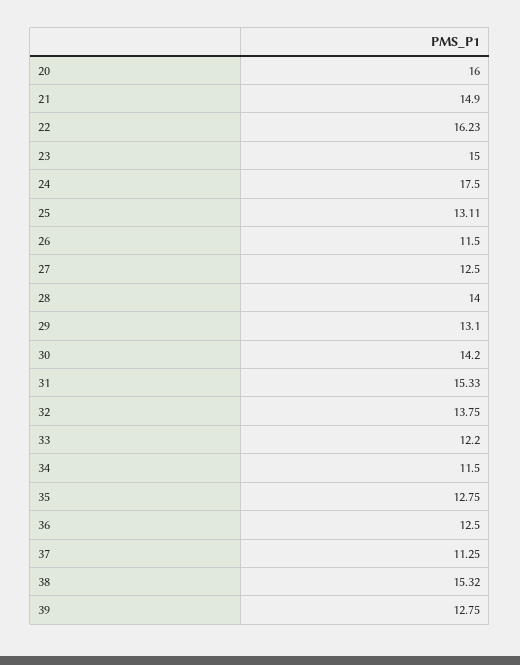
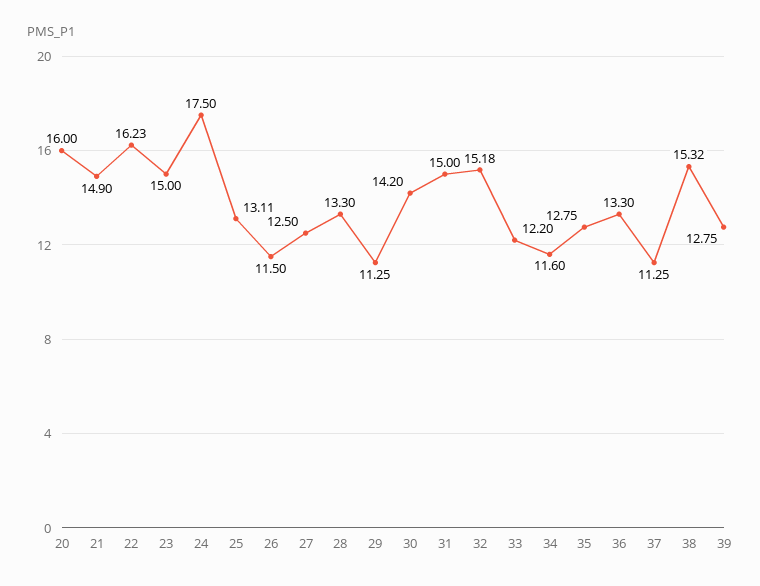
28: 14 -> 13.3
29: 13.1 -> 11.25
31: 15.33 -> 15
32: 13.75 -> 15.18
34: 11.5 -> 11.6
36: 12.5 -> 13.3

